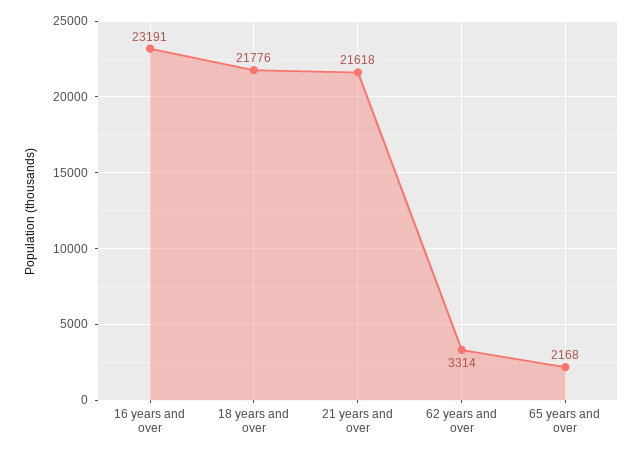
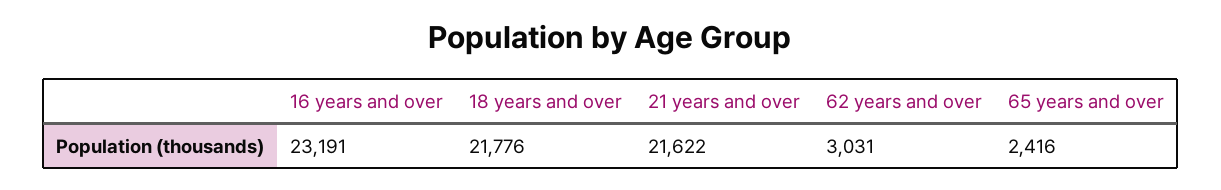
21 years and over: 21618 -> 21622
62 years and over: 3314 -> 3031
65 years and over: 2168 -> 2416

